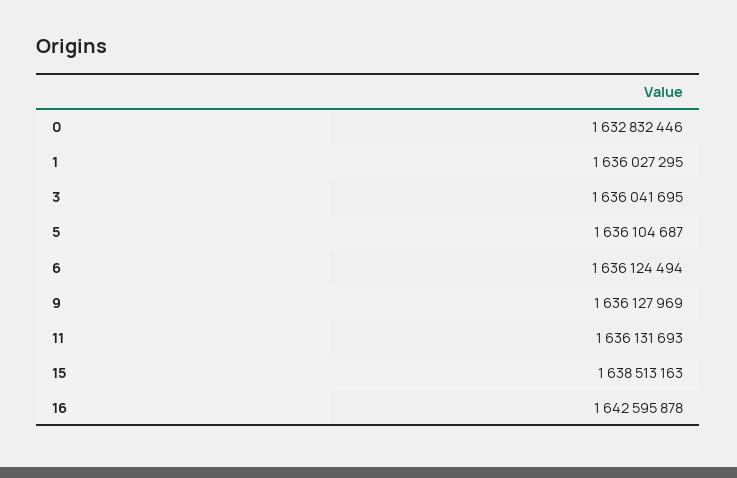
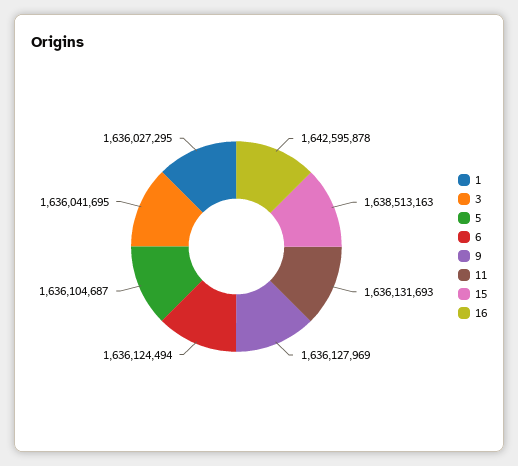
0: 1632832446 -> none

